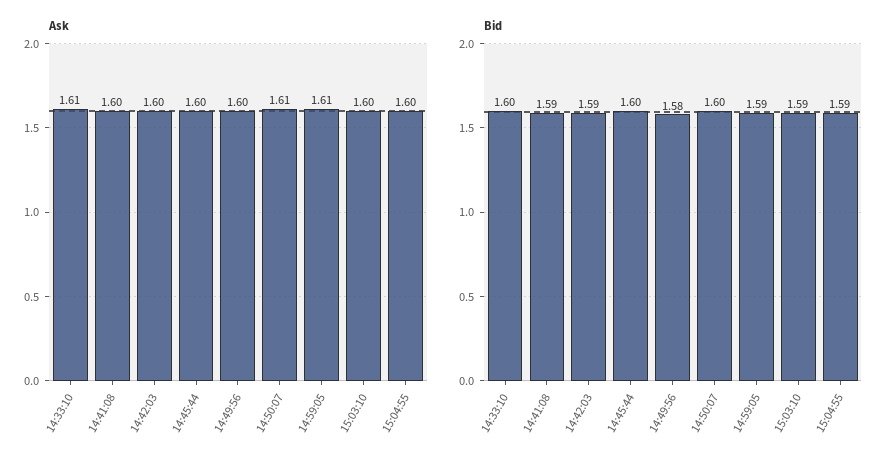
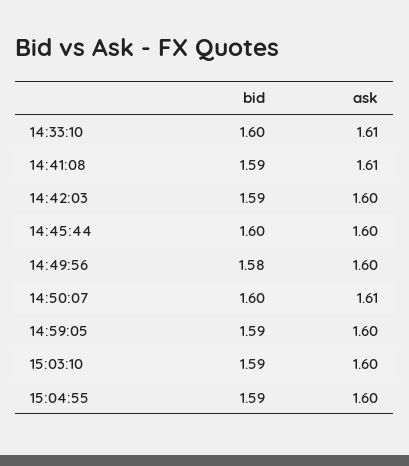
Ask, 14:41:08: 1.6 -> 1.61
Ask, 14:59:05: 1.61 -> 1.6

